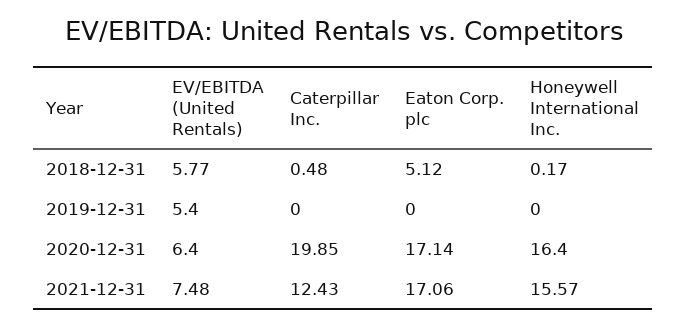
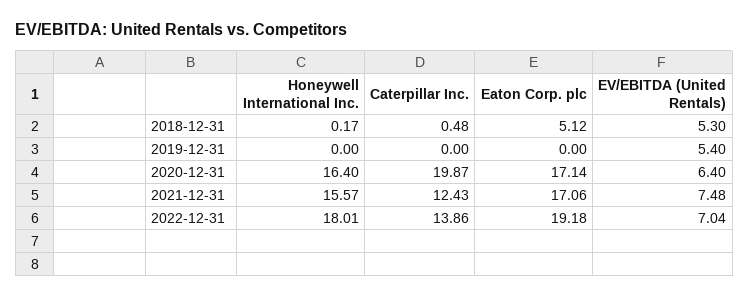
EV/EBITDA (United Rentals), 2018-12-31: 5.77 -> 5.3
Caterpillar Inc., 2020-12-31: 19.85 -> 19.87
Honeywell International Inc., 2022-12-31: none -> 18.01
Caterpillar Inc., 2022-12-31: none -> 13.86
Eaton Corp. plc, 2022-12-31: none -> 19.18
EV/EBITDA (United Rentals), 2022-12-31: none -> 7.04

